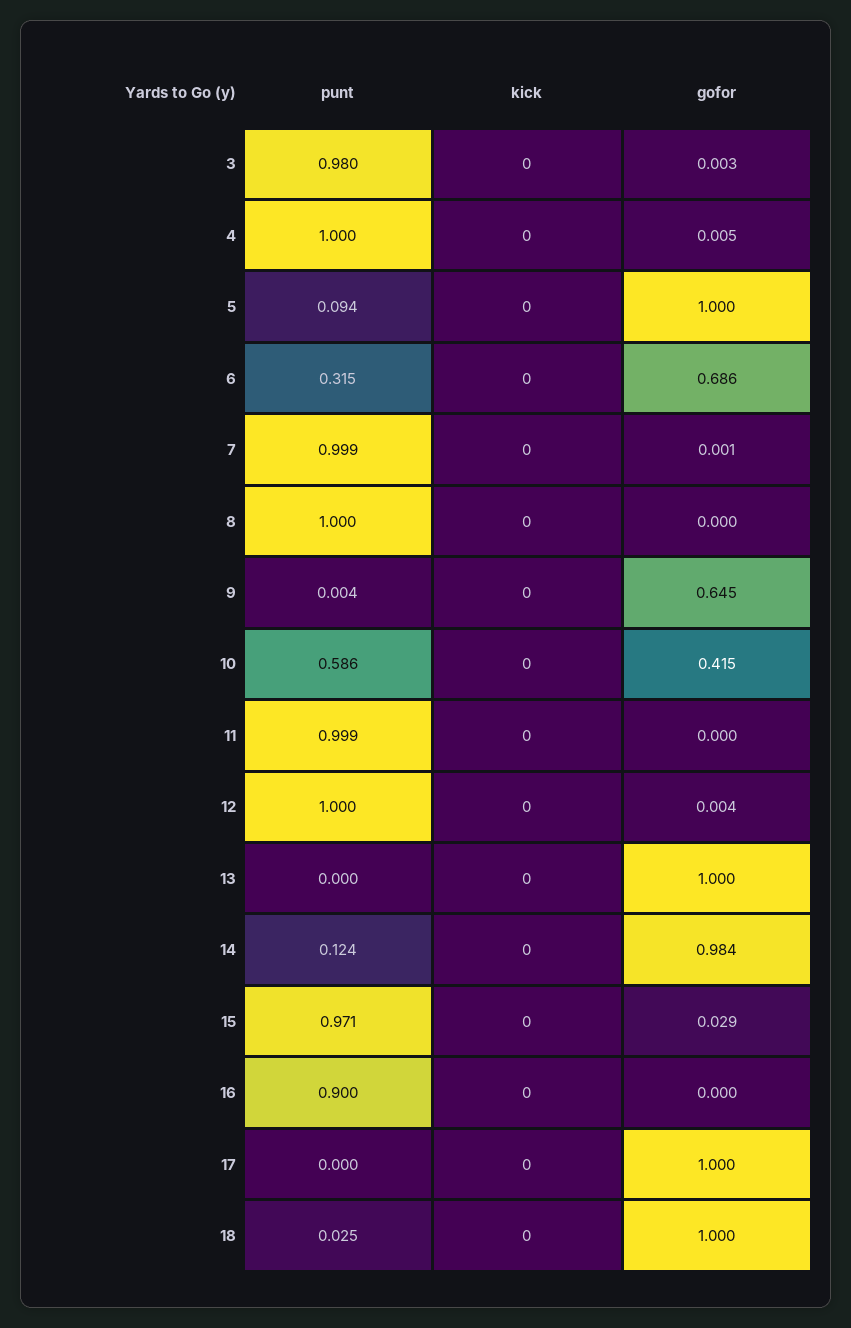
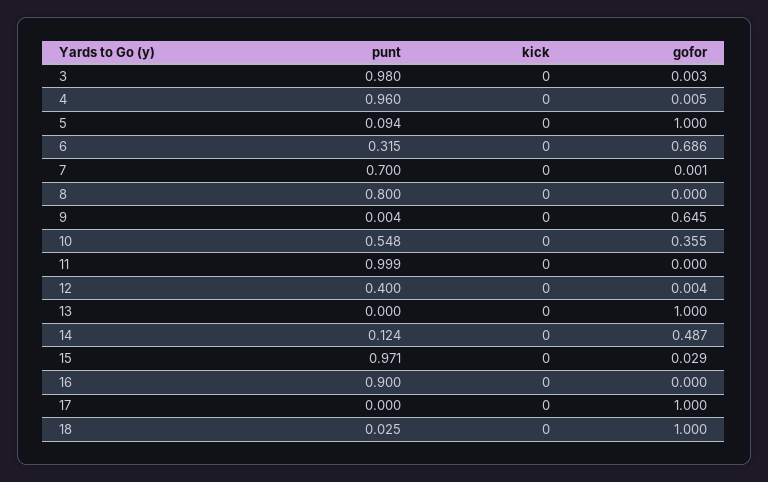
punt, 4: 1 -> 0.96
punt, 7: 0.999 -> 0.7
punt, 8: 1 -> 0.8
punt, 10: 0.586 -> 0.548
gofor, 10: 0.415 -> 0.355
punt, 12: 1 -> 0.4
gofor, 14: 0.984 -> 0.487

